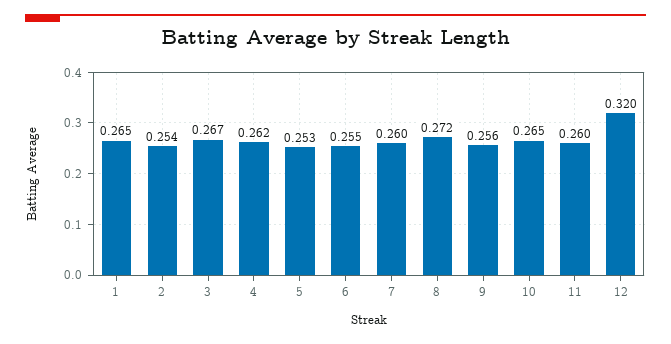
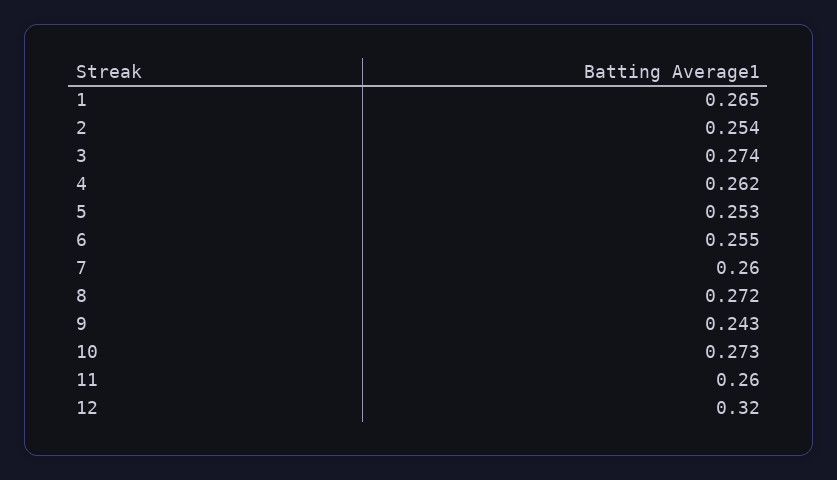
3: 0.267 -> 0.274
9: 0.256 -> 0.243
10: 0.265 -> 0.273

